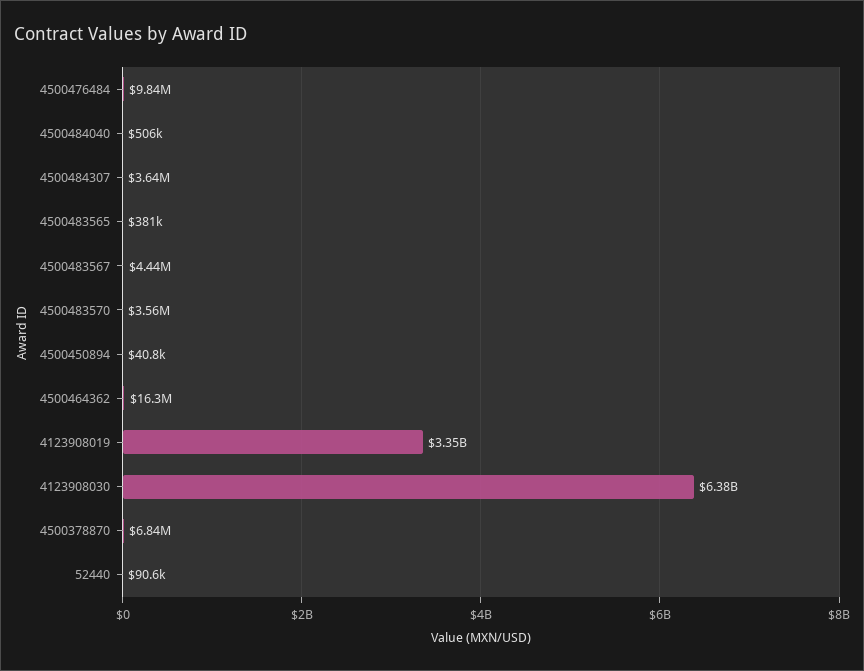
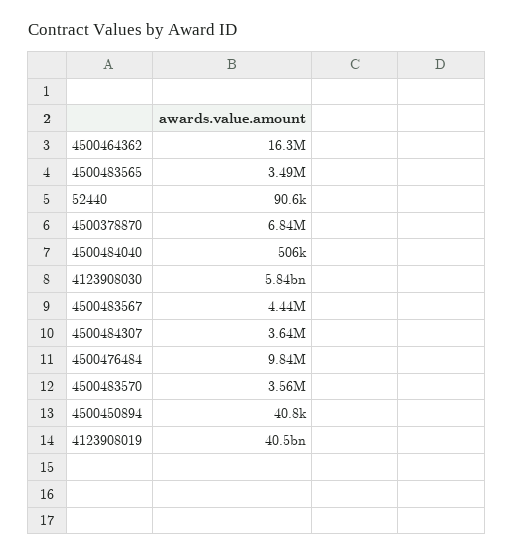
4500483565: 381000 -> 3490000
4123908019: 3350000000 -> 40500000000
4123908030: 6380000000 -> 5840000000

